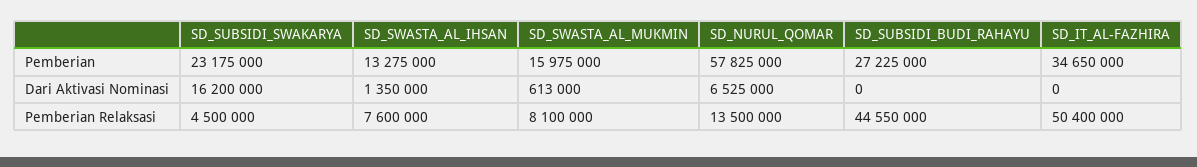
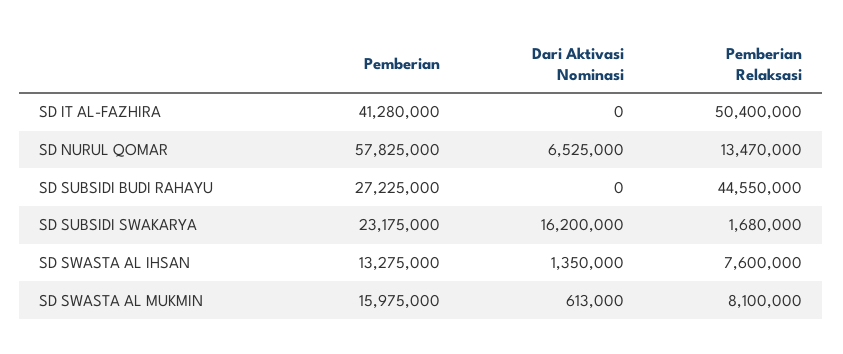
SD_IT_AL-FAZHIRA, Pemberian: 34650000 -> 41280000
SD_SUBSIDI_SWAKARYA, Pemberian Relaksasi: 4500000 -> 1680000
SD_NURUL_QOMAR, Pemberian Relaksasi: 13500000 -> 13470000

